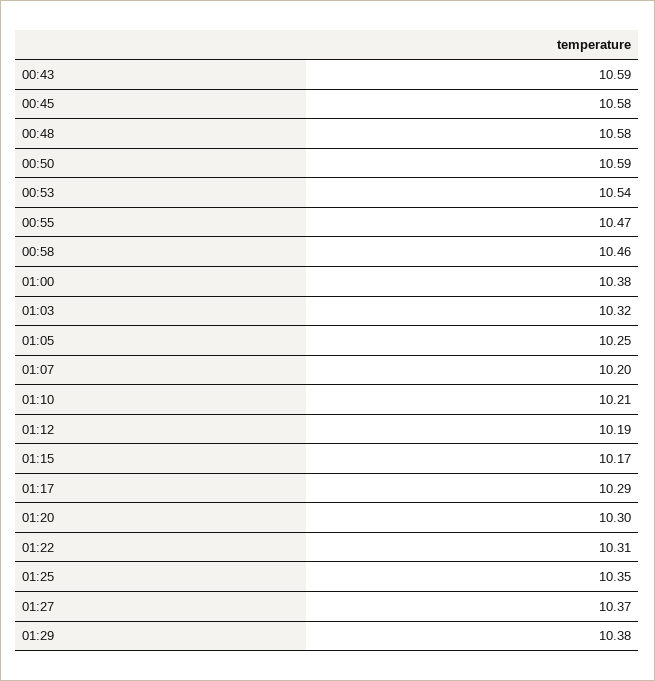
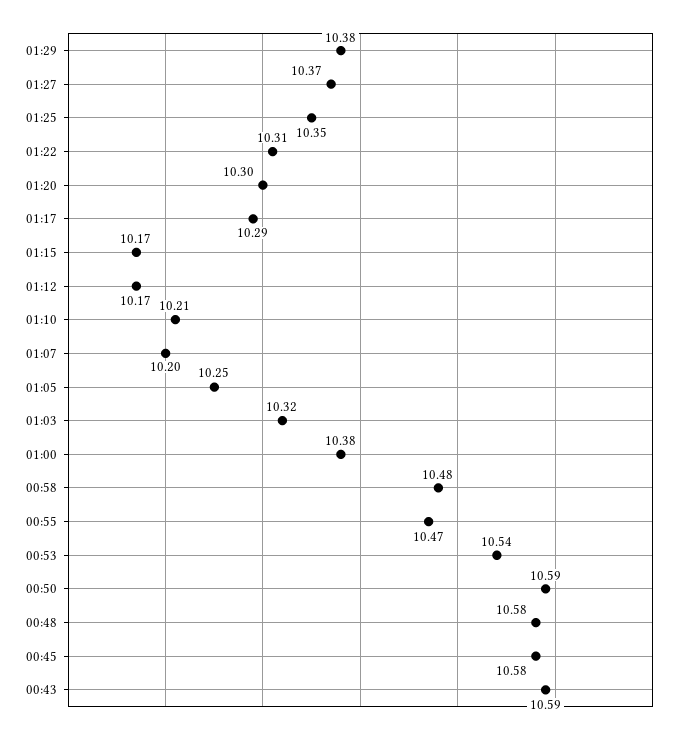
00:58: 10.46 -> 10.48
01:12: 10.19 -> 10.17

